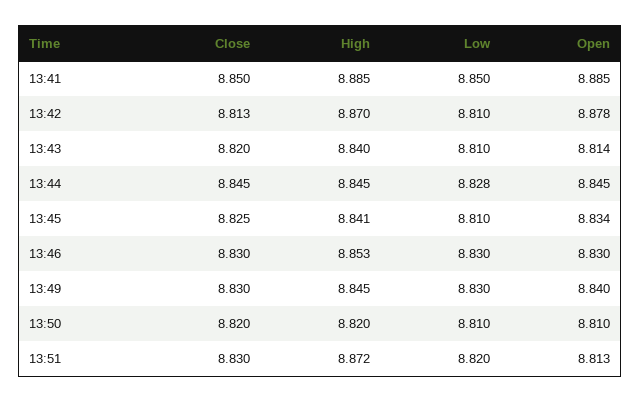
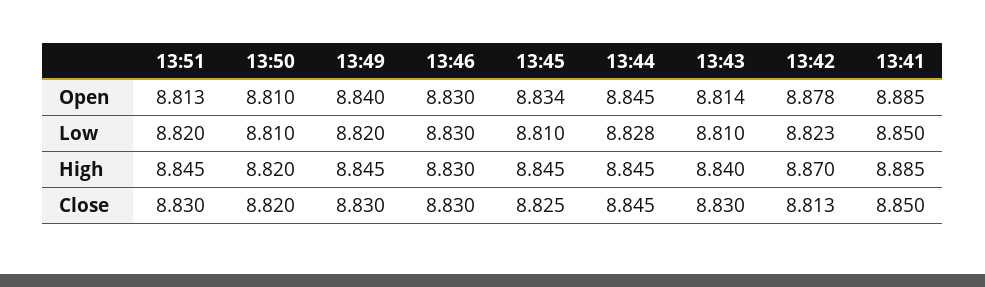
Low, 13:42: 8.81 -> 8.823
Close, 13:43: 8.82 -> 8.83
High, 13:45: 8.841 -> 8.845
High, 13:46: 8.853 -> 8.83
Low, 13:49: 8.83 -> 8.82
High, 13:51: 8.872 -> 8.845

